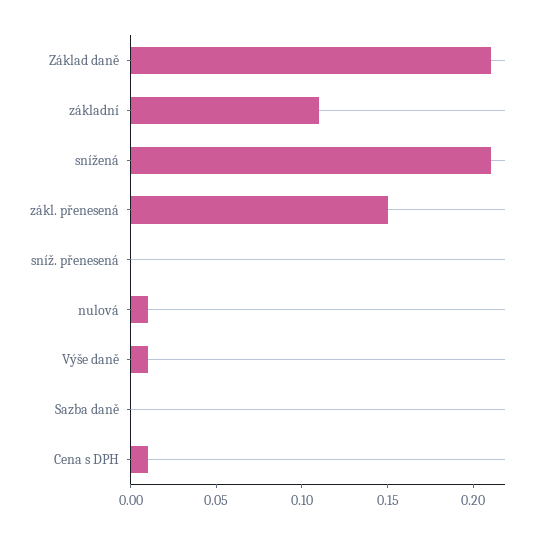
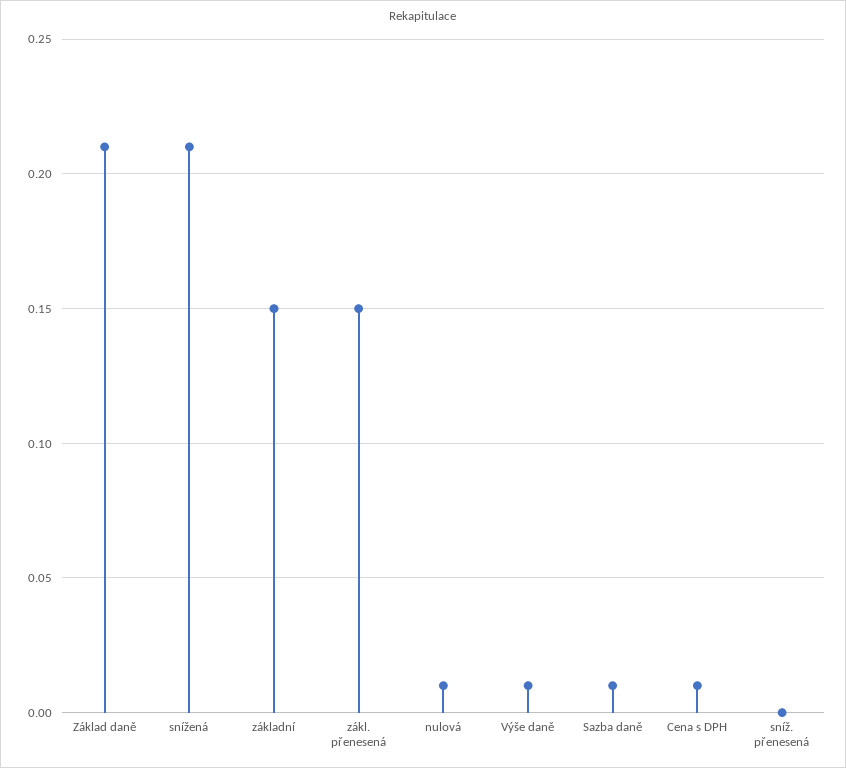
základní: 0.11 -> 0.15
Sazba daně: 0 -> 0.01

